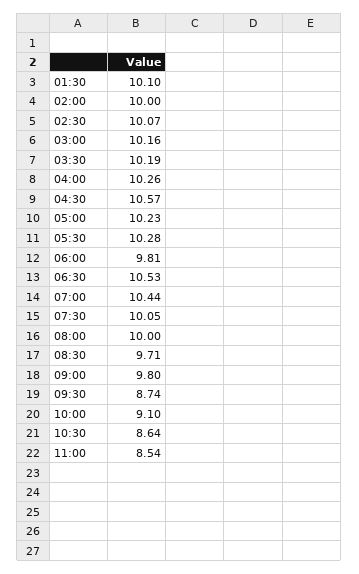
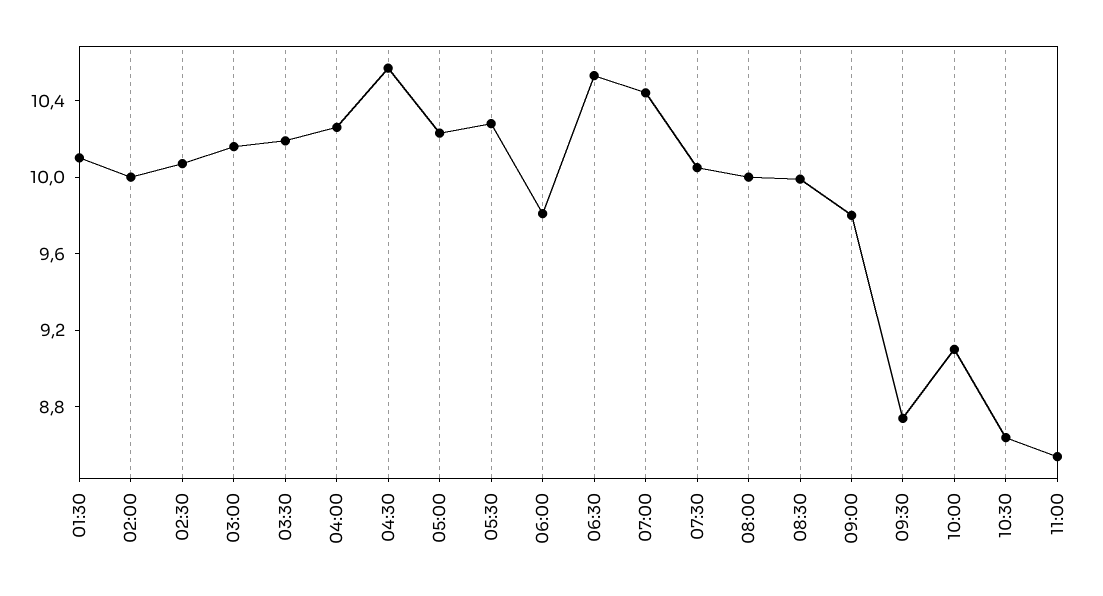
08:30: 9.71 -> 10

